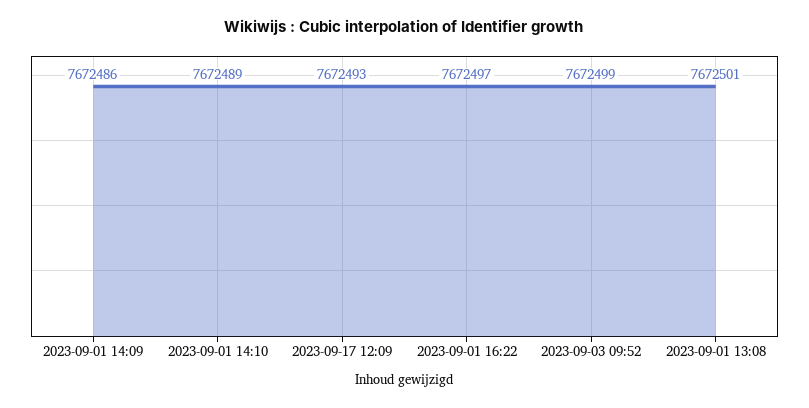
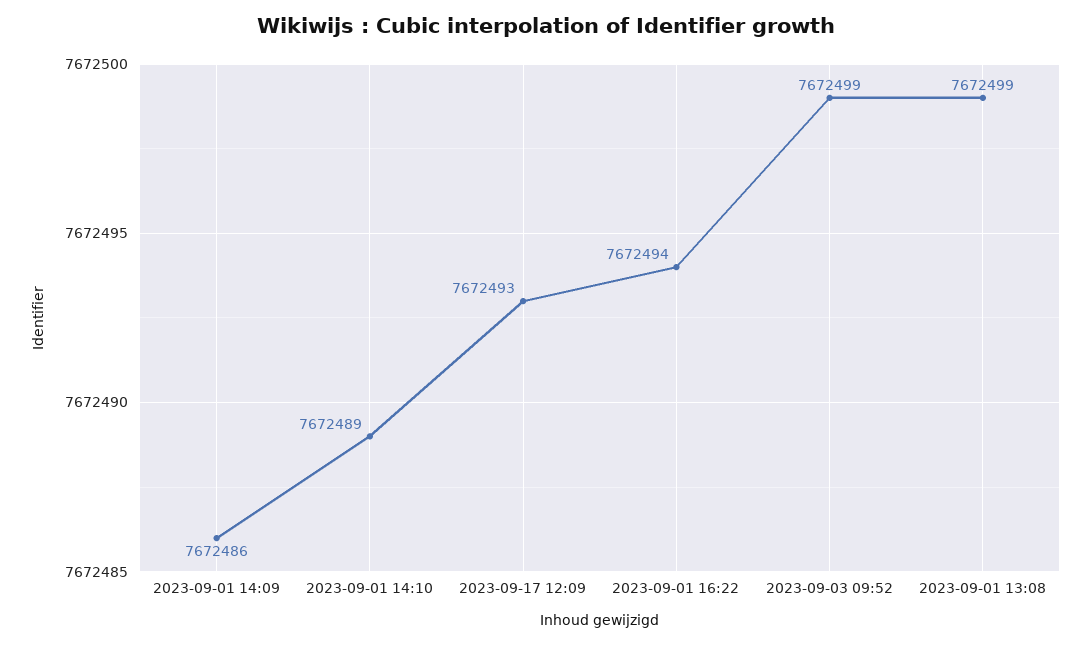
2023-09-01 16:22: 7672497 -> 7672494
2023-09-01 13:08: 7672501 -> 7672499

